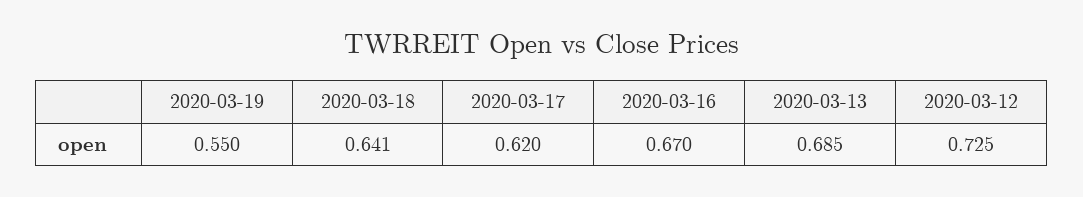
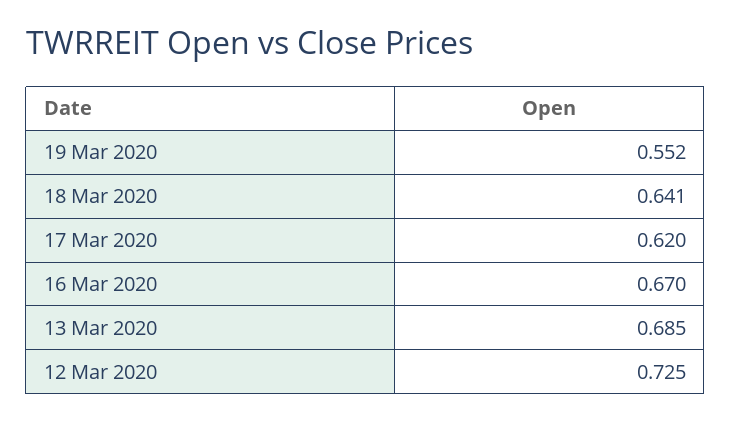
2020-03-19: 0.55 -> 0.552

